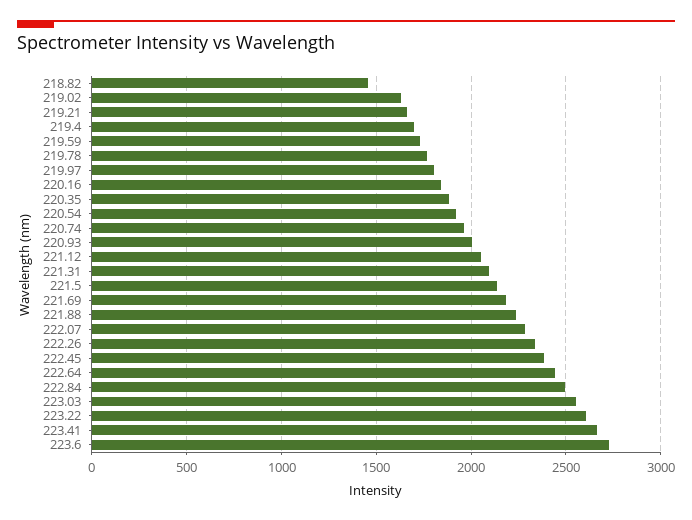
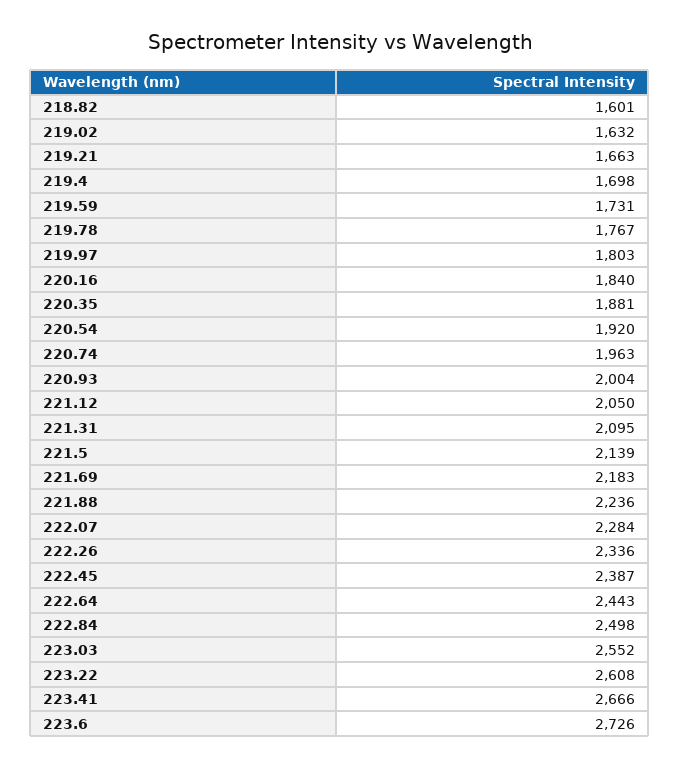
218.82: 1450 -> 1601

